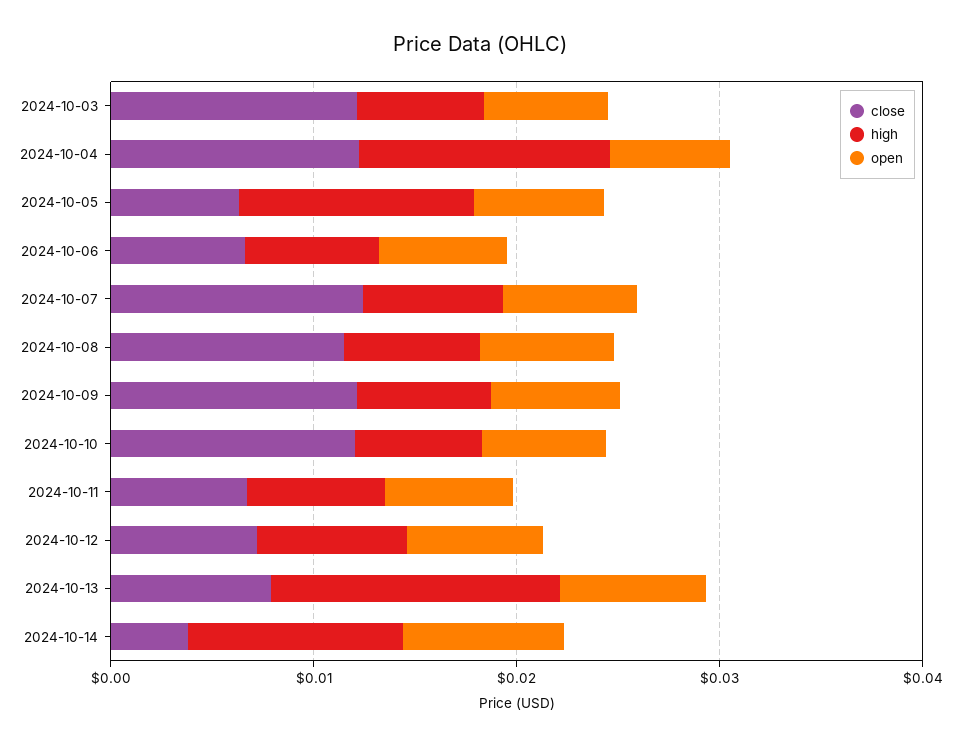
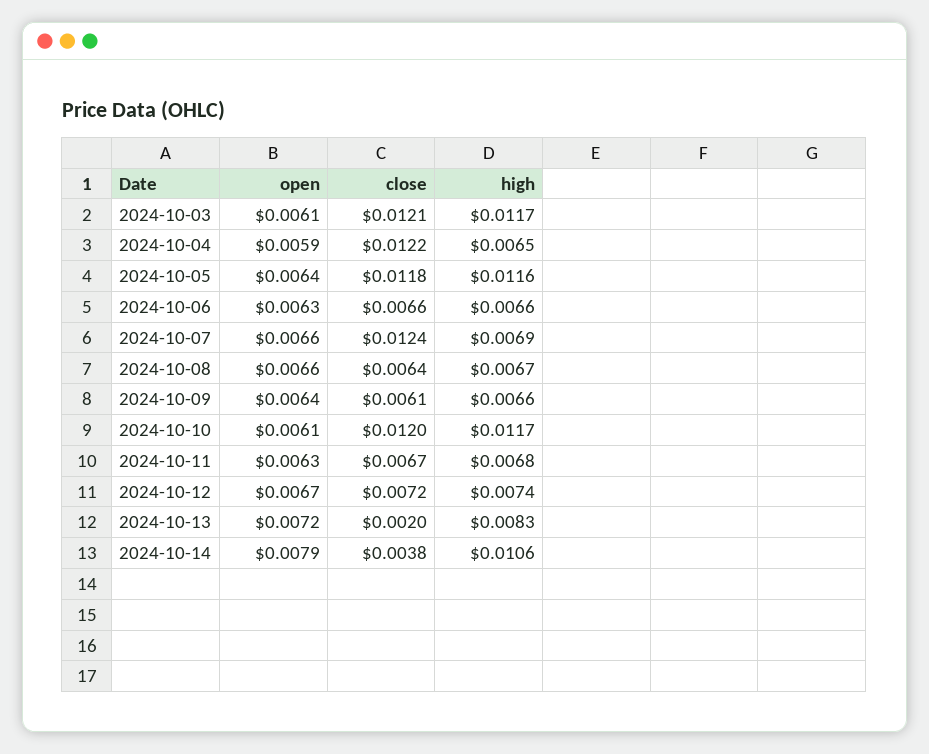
high, 2024-10-03: 0.006 -> 0.0117
high, 2024-10-04: 0.012 -> 0.0065
close, 2024-10-05: 0.006 -> 0.0118
close, 2024-10-08: 0.012 -> 0.0064
close, 2024-10-09: 0.012 -> 0.0061
high, 2024-10-10: 0.006 -> 0.0117
close, 2024-10-13: 0.008 -> 0.002
high, 2024-10-13: 0.014 -> 0.0083

